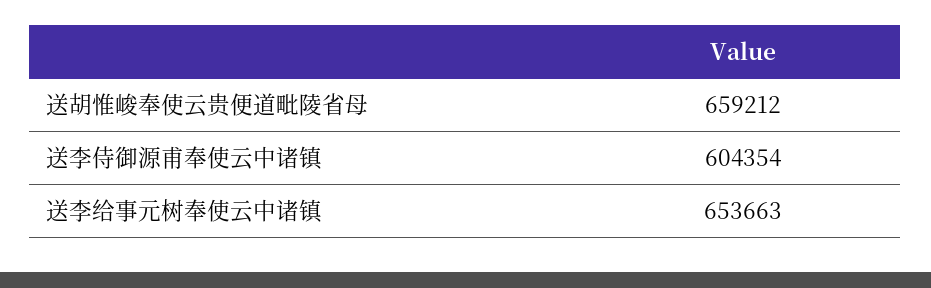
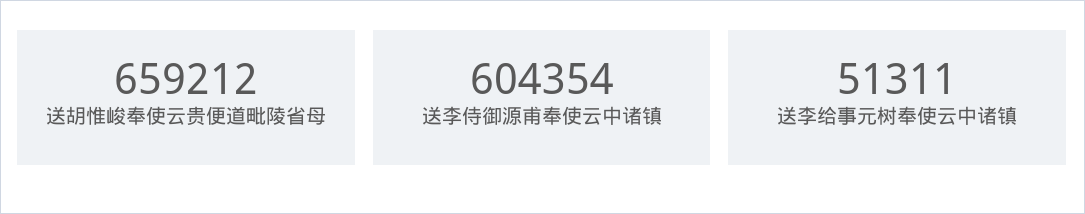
送李给事元树奉使云中诸镇: 653663 -> 51311

